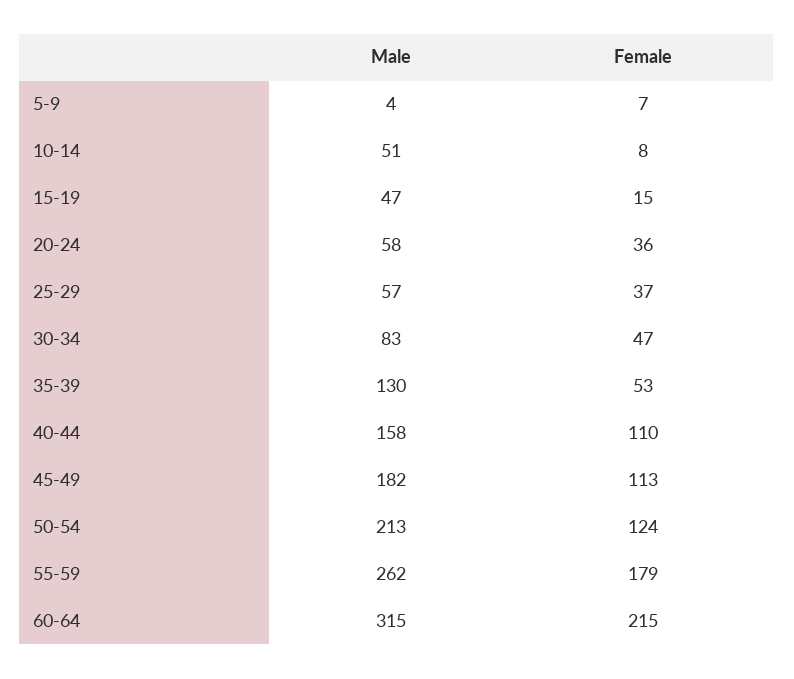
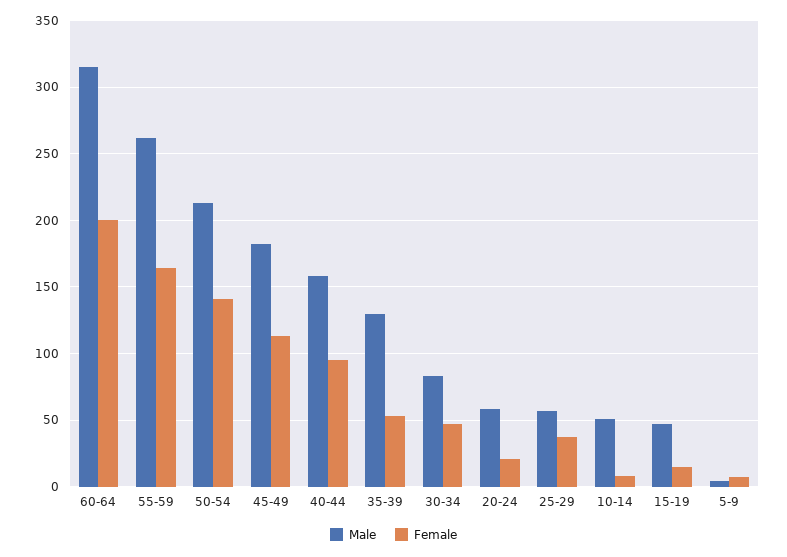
Female, 20-24: 36 -> 20
Female, 40-44: 110 -> 95
Female, 50-54: 124 -> 140
Female, 55-59: 179 -> 165
Female, 60-64: 215 -> 200

